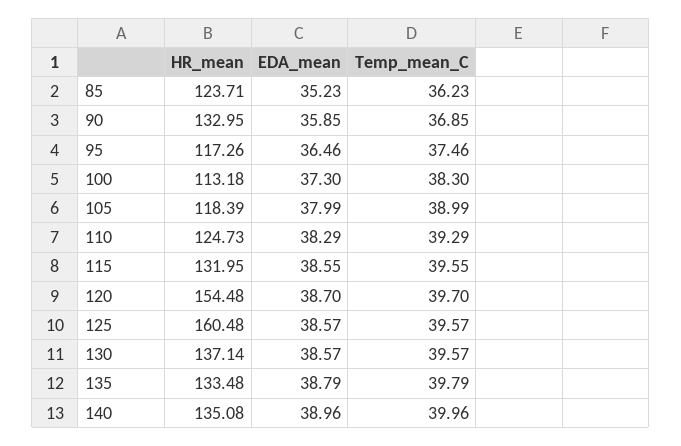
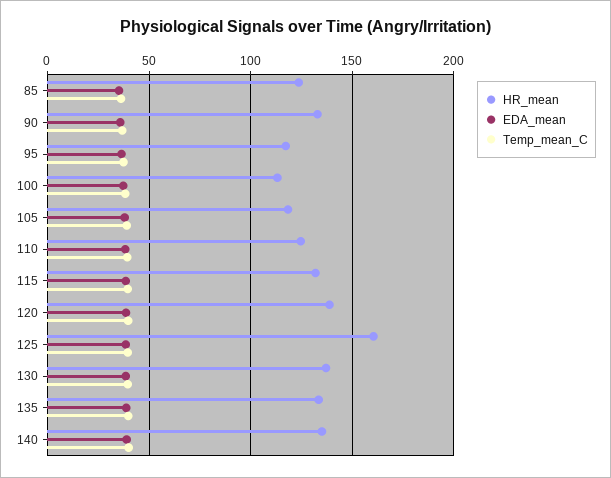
HR_mean, 120: 154.48 -> 140

